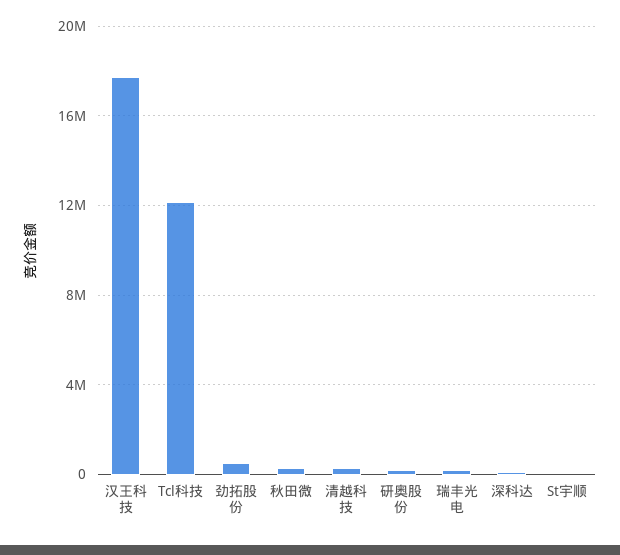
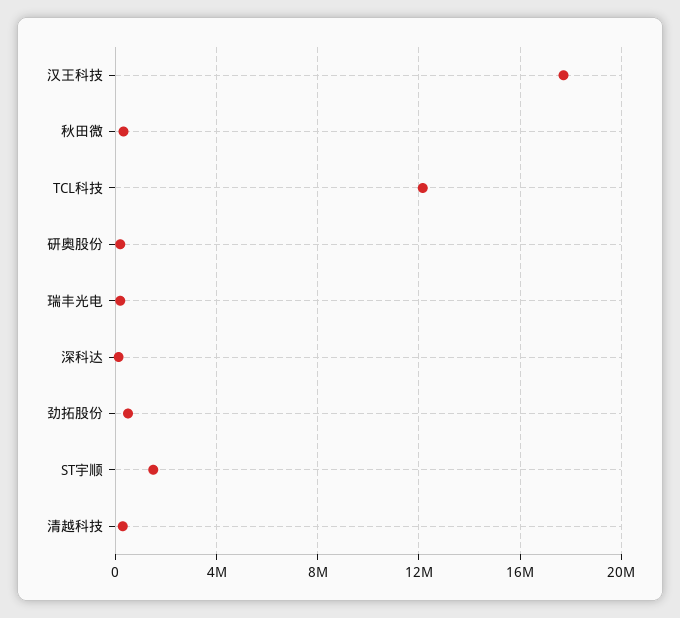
St宇顺: 0 -> 1500000

